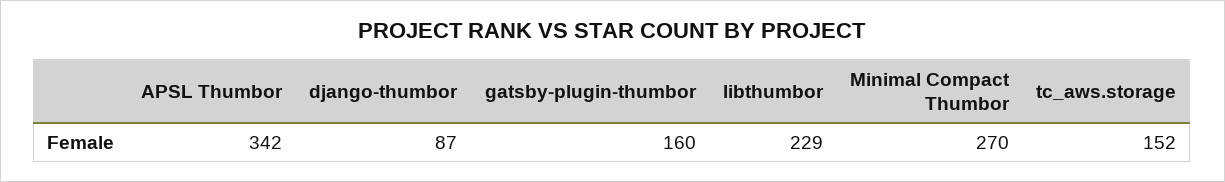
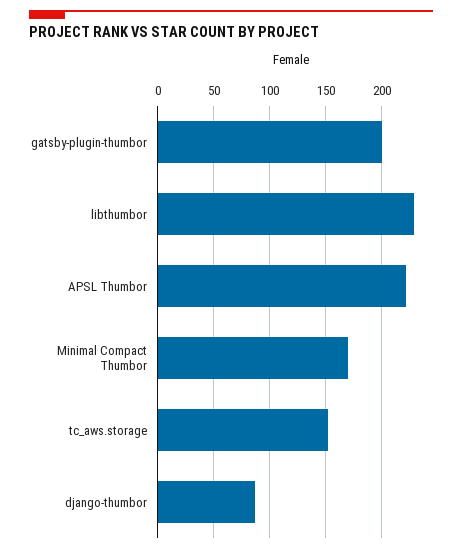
APSL Thumbor: 342 -> 220
gatsby-plugin-thumbor: 160 -> 200
Minimal Compact Thumbor: 270 -> 170

